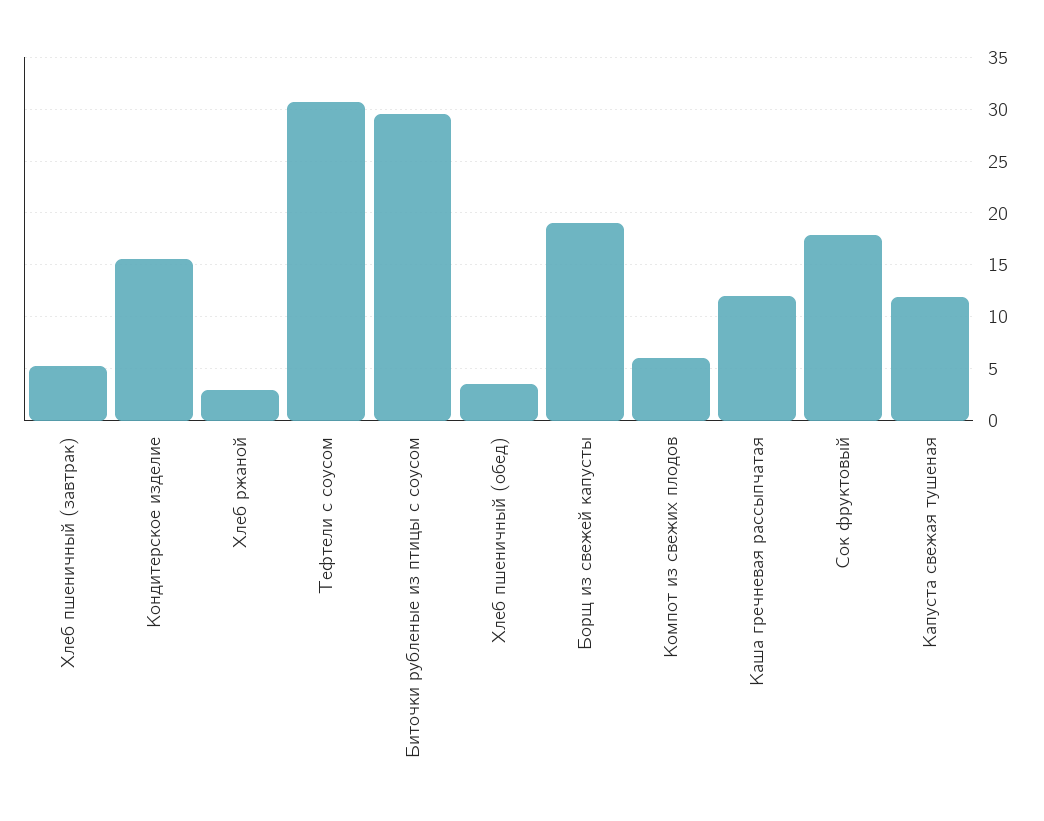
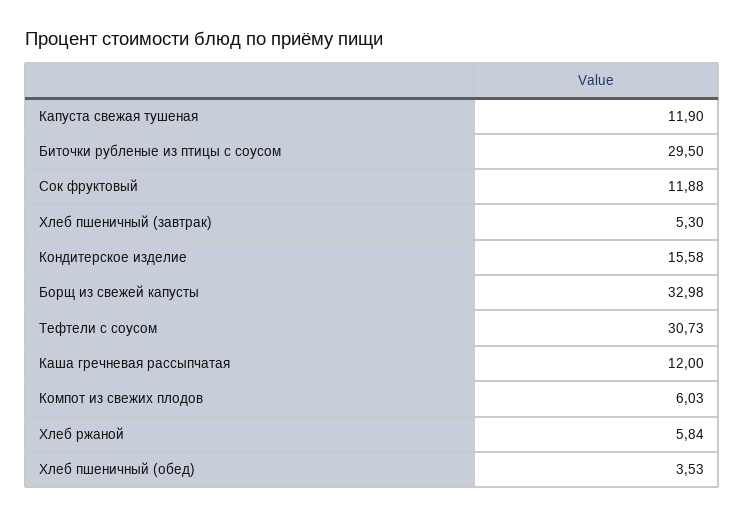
Хлеб ржаной: 3 -> 5.84
Борщ из свежей капусты: 19 -> 32.98
Сок фруктовый: 18 -> 11.88

